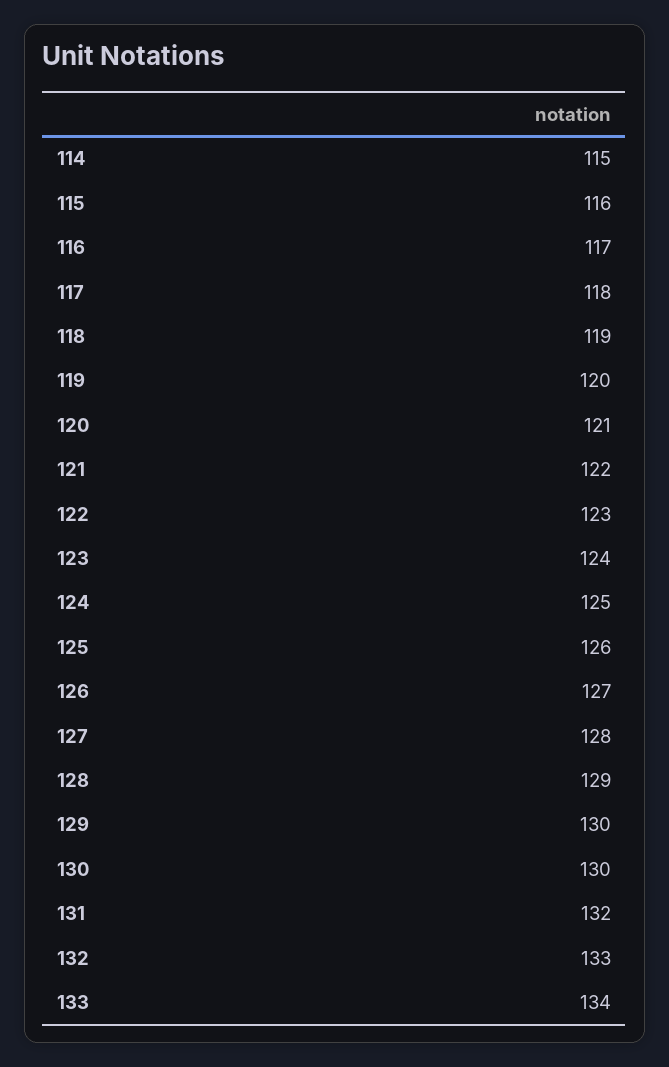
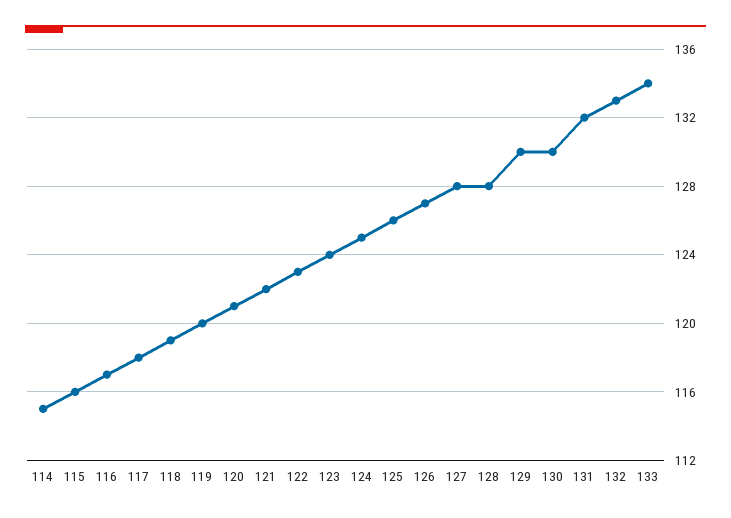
128: 129 -> 128

